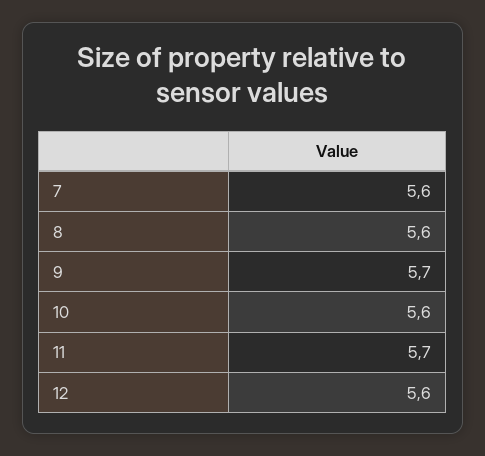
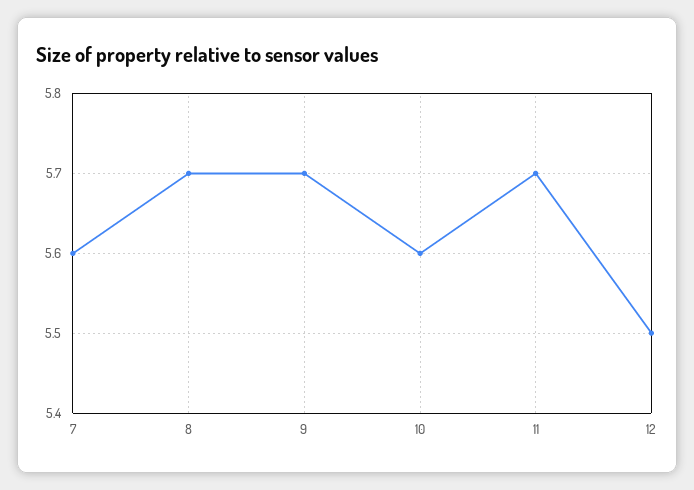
8: 5.6 -> 5.7
12: 5.6 -> 5.5

